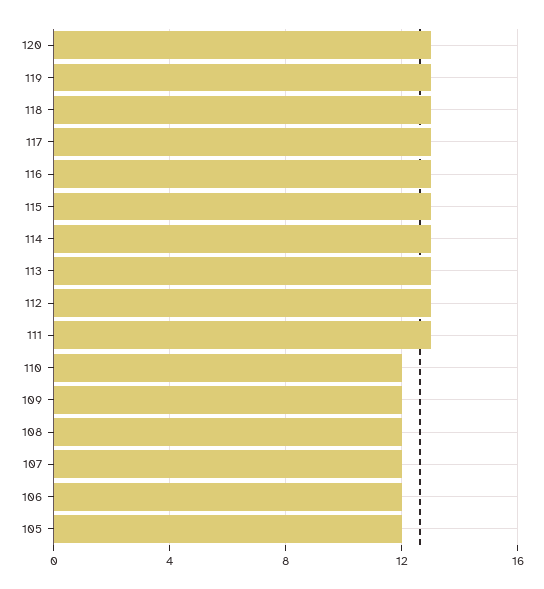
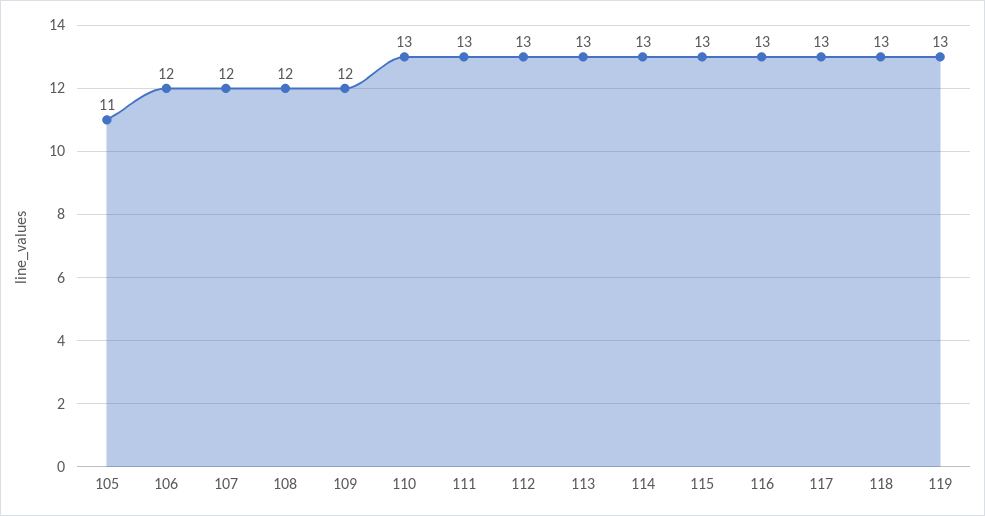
120: 13 -> none
110: 12 -> 13
105: 12 -> 11

